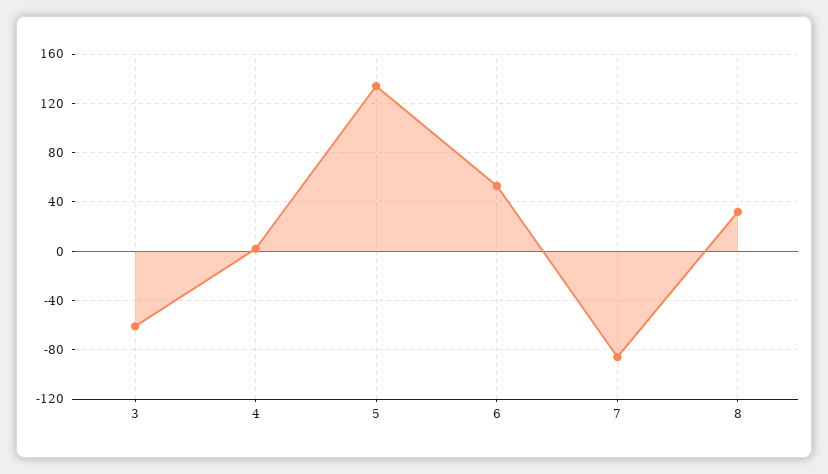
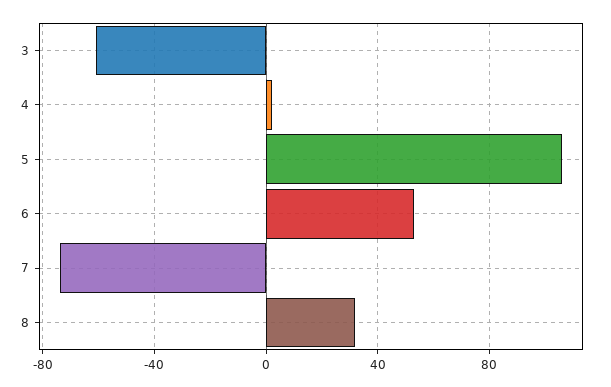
5: 135 -> 105
7: -85 -> -75

